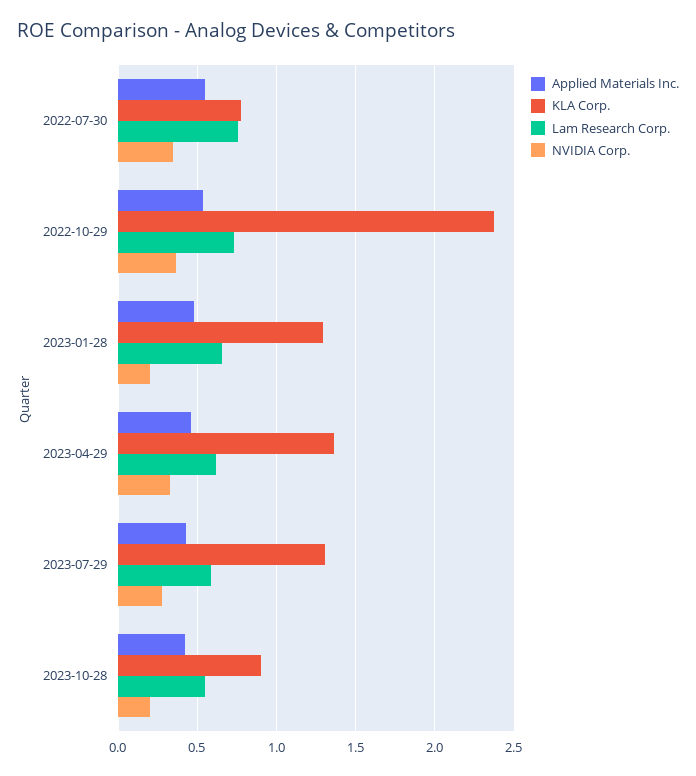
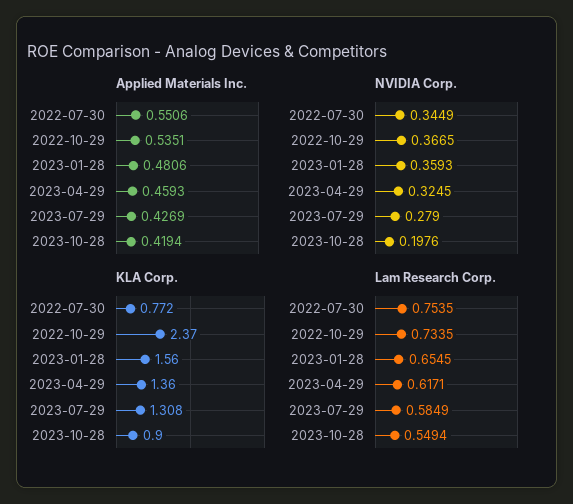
KLA Corp., 2023-01-28: 1.3 -> 1.56
NVIDIA Corp., 2023-01-28: 0.2 -> 0.3593

